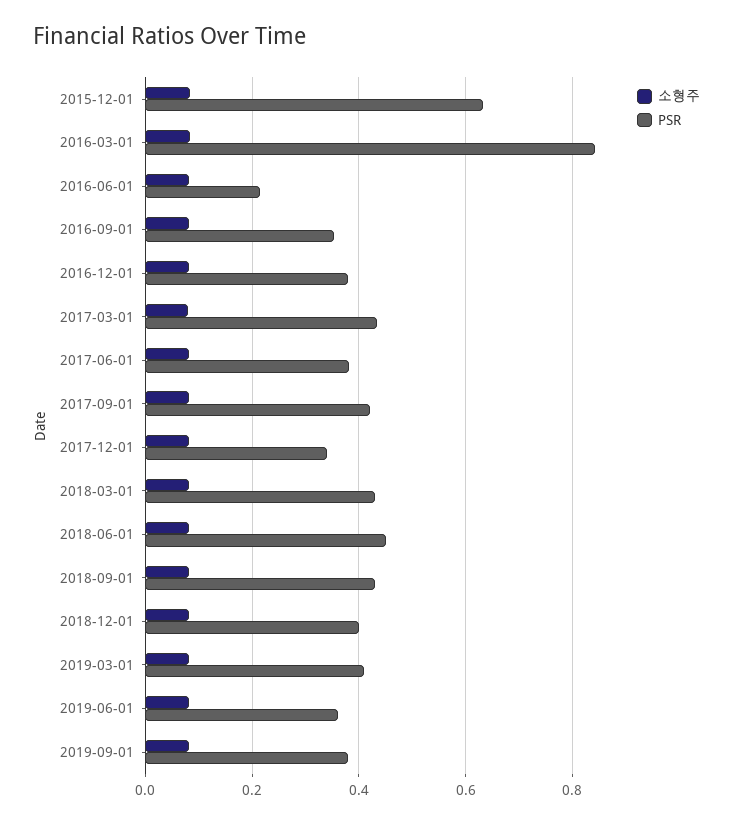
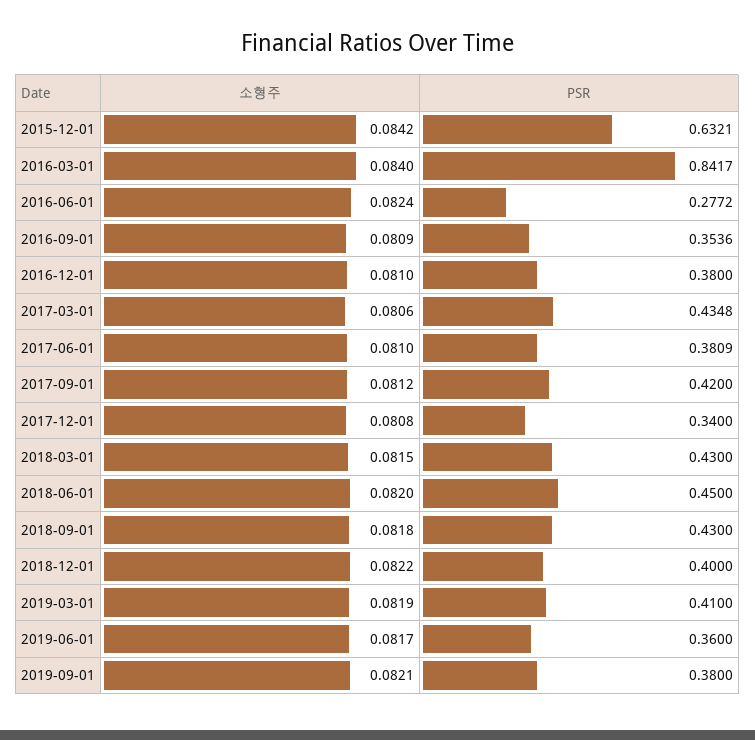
PSR, 2016-06-01: 0.22 -> 0.2772

